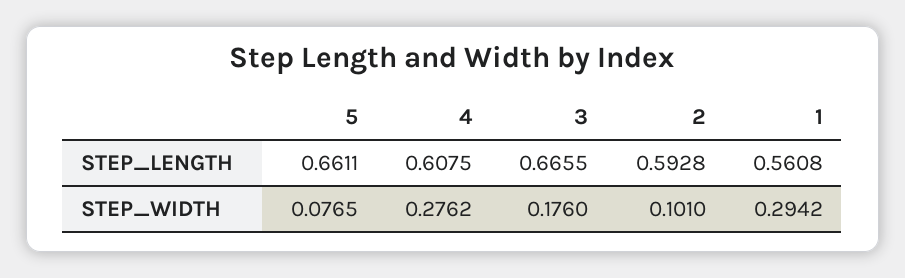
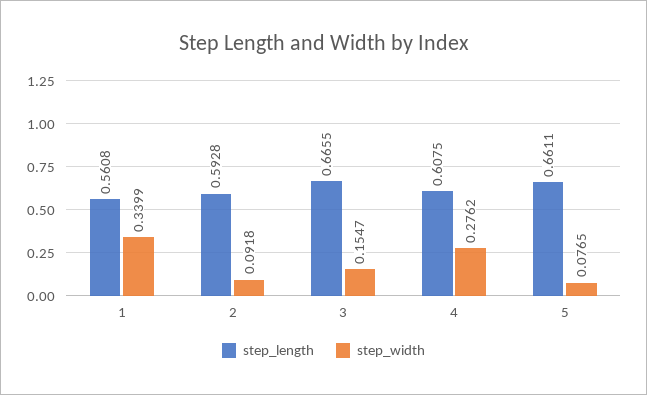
STEP_WIDTH, 3: 0.176 -> 0.1547
STEP_WIDTH, 2: 0.101 -> 0.0918
STEP_WIDTH, 1: 0.2942 -> 0.3399

